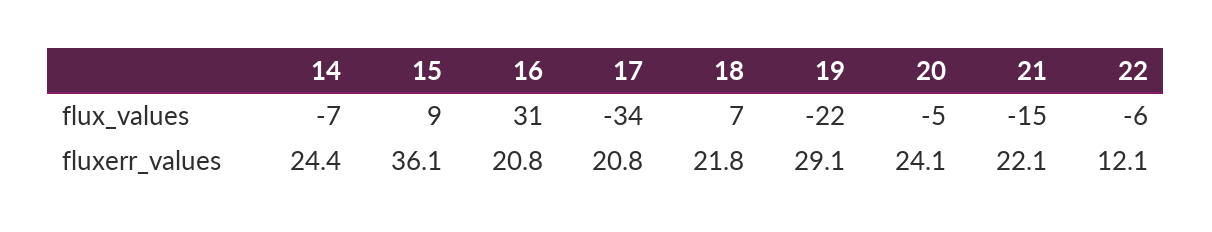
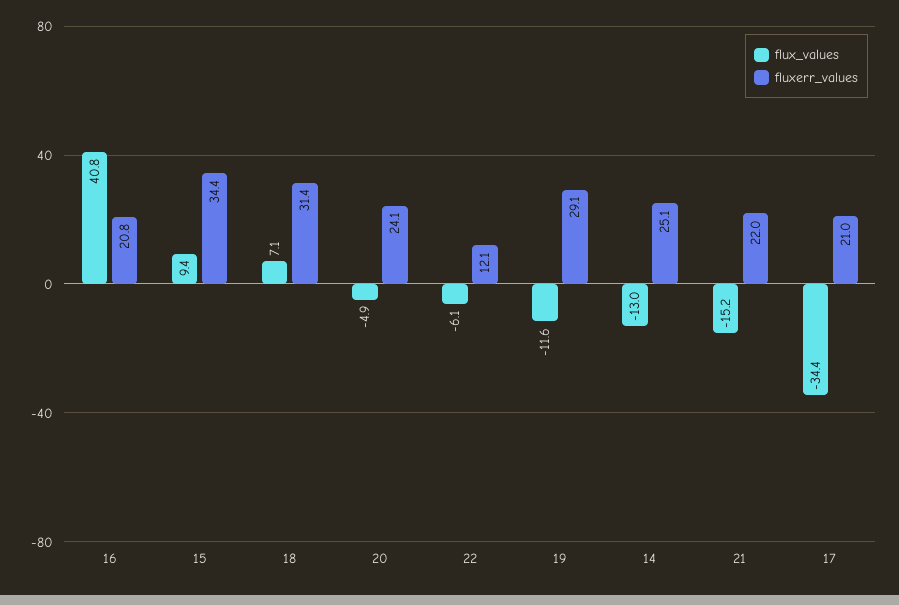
flux_values, 14: -7 -> -13
flux_values, 16: 31 -> 40.8
flux_values, 19: -22 -> -11.6
fluxerr_values, 14: 24.4 -> 25.1
fluxerr_values, 15: 36.1 -> 34.4
fluxerr_values, 17: 20.8 -> 21
fluxerr_values, 18: 21.8 -> 31.4
fluxerr_values, 21: 22.1 -> 22

